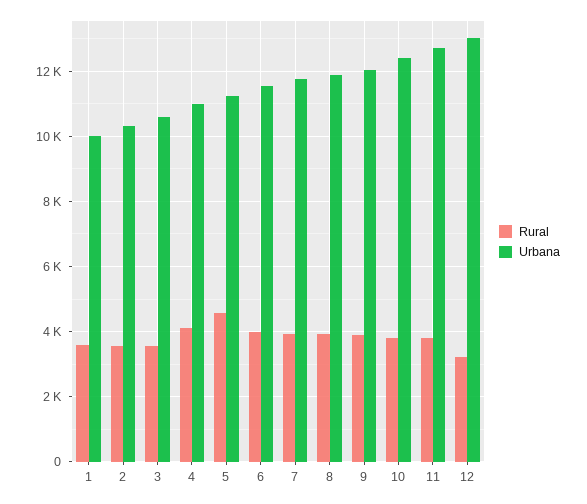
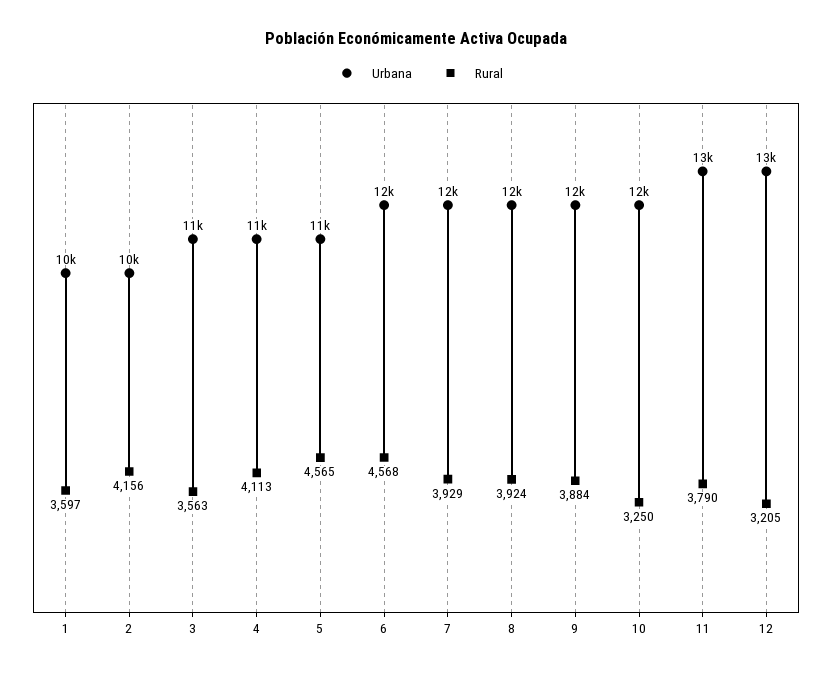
Rural, 2: 3600 -> 4156
Rural, 6: 4000 -> 4568
Rural, 10: 3800 -> 3250

